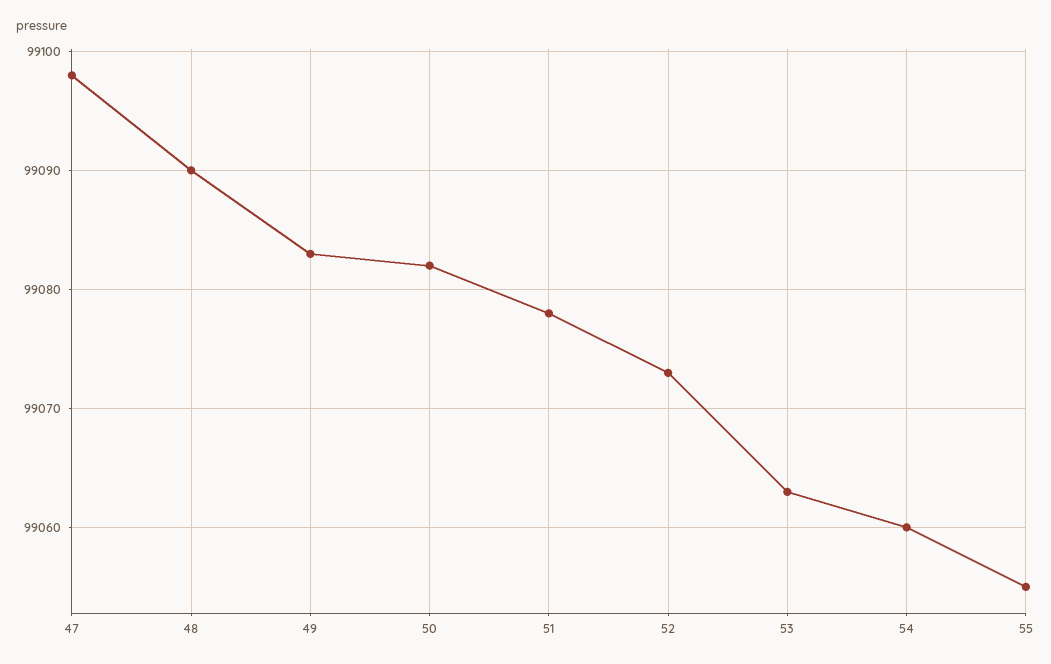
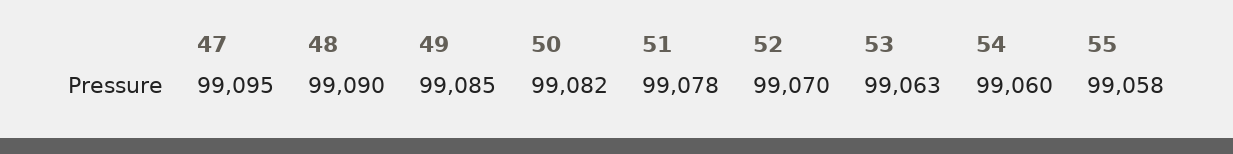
47: 99098 -> 99095
49: 99083 -> 99085
52: 99073 -> 99070
55: 99055 -> 99058

